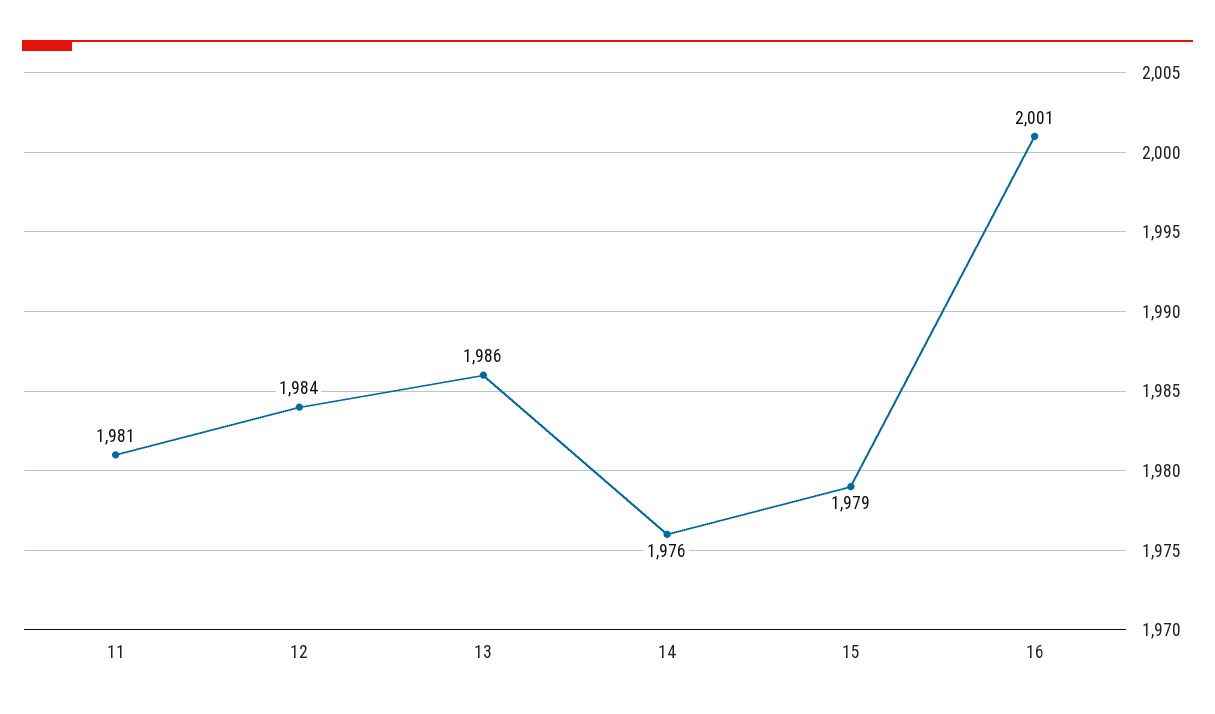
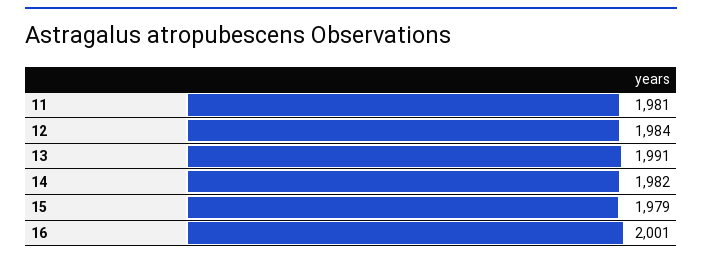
13: 1986 -> 1991
14: 1976 -> 1982

